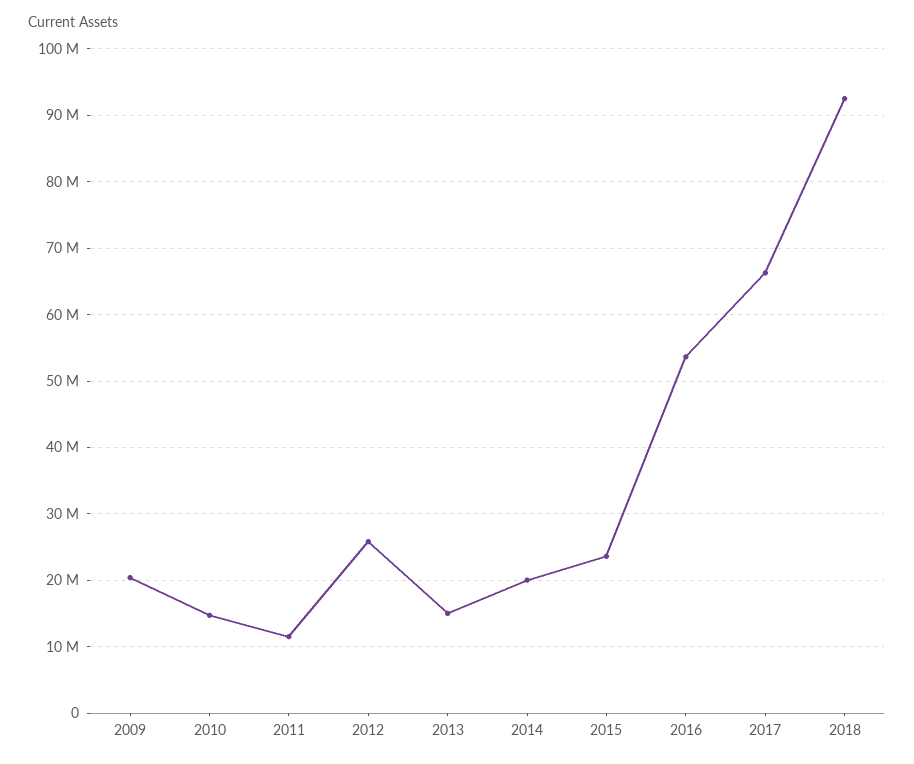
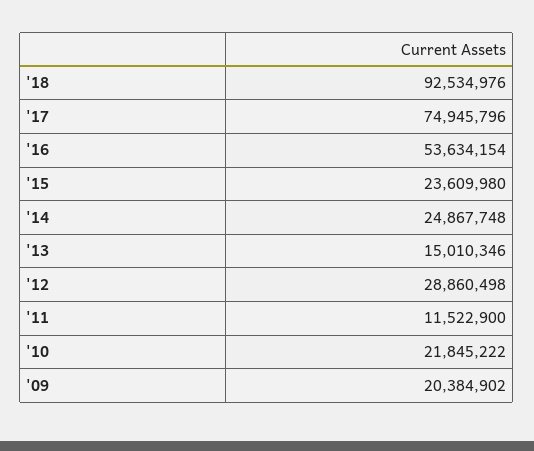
2010: 15000000 -> 21845222
2012: 26000000 -> 28860498
2014: 20000000 -> 24867748
2017: 66000000 -> 74945796

